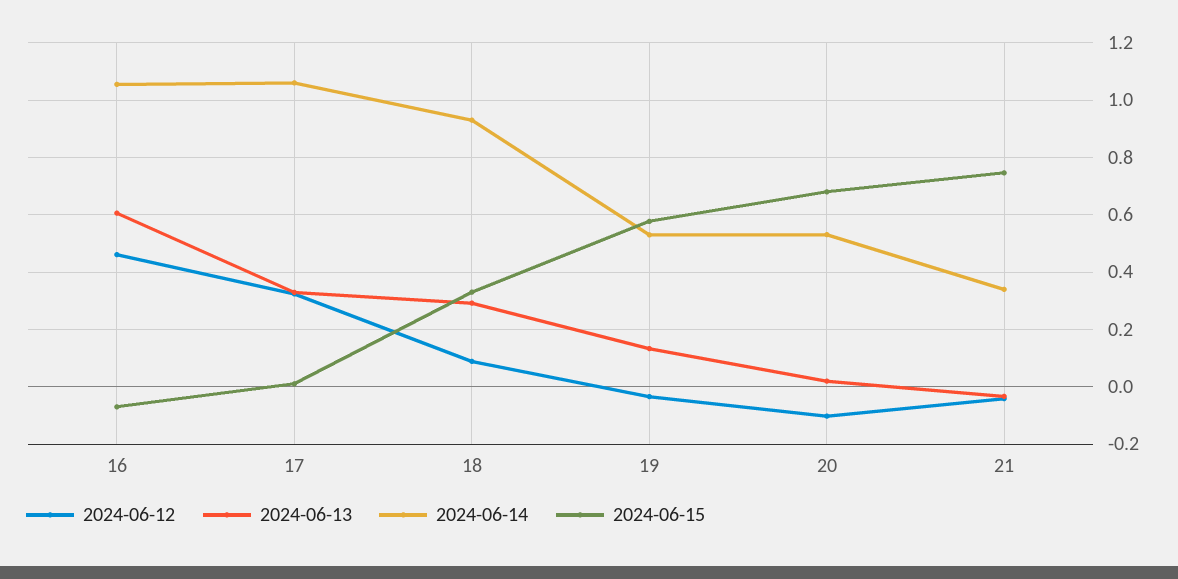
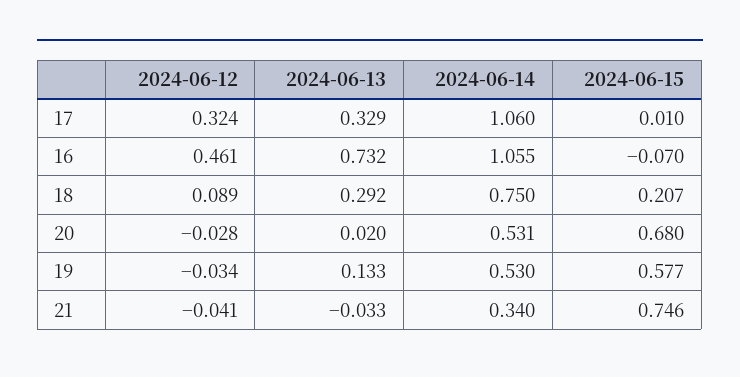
2024-06-13, 16: 0.6 -> 0.732
2024-06-14, 18: 0.925 -> 0.75
2024-06-15, 18: 0.325 -> 0.207
2024-06-12, 20: -0.1 -> -0.028

